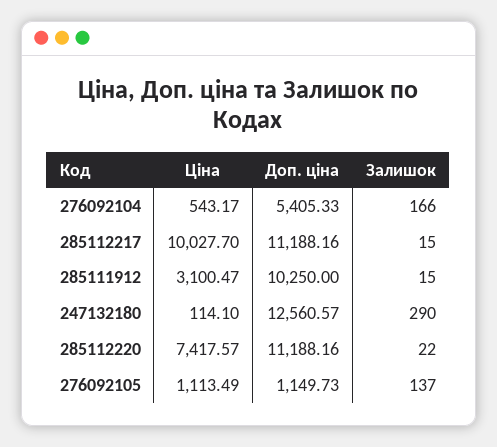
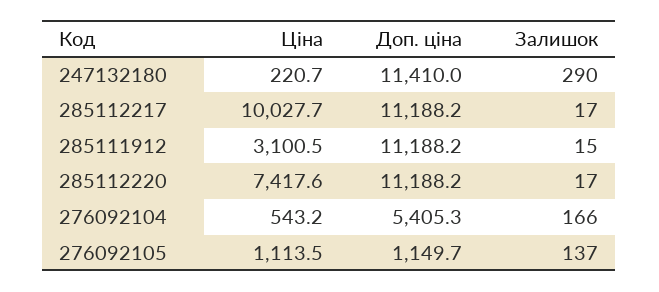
Залишок, 285112217: 15 -> 17
Доп. ціна, 285111912: 10250 -> 11188.2
Ціна, 247132180: 114.1 -> 220.7
Доп. ціна, 247132180: 12560.57 -> 11410
Залишок, 285112220: 22 -> 17

